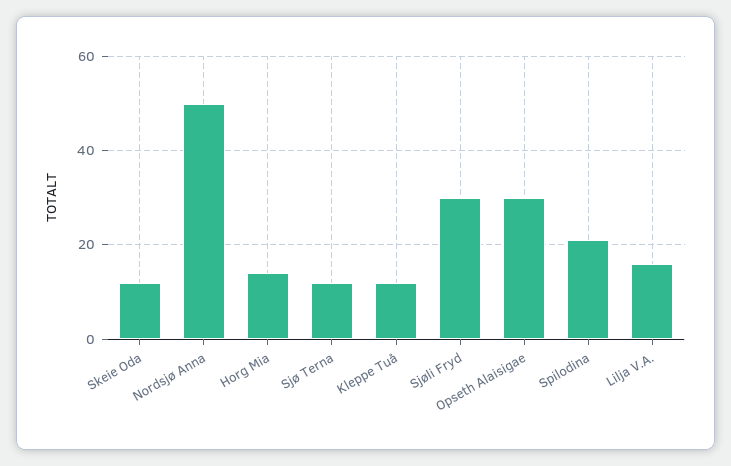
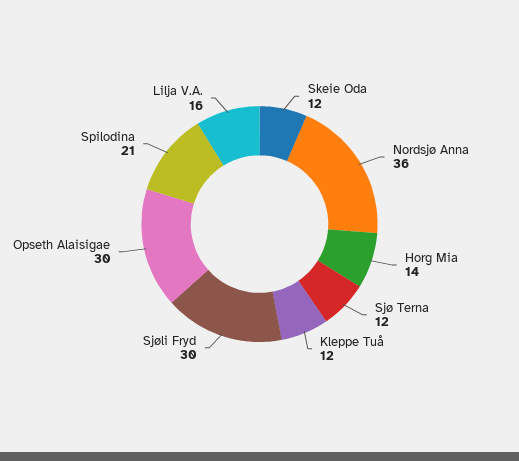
Nordsjø Anna: 50 -> 36

